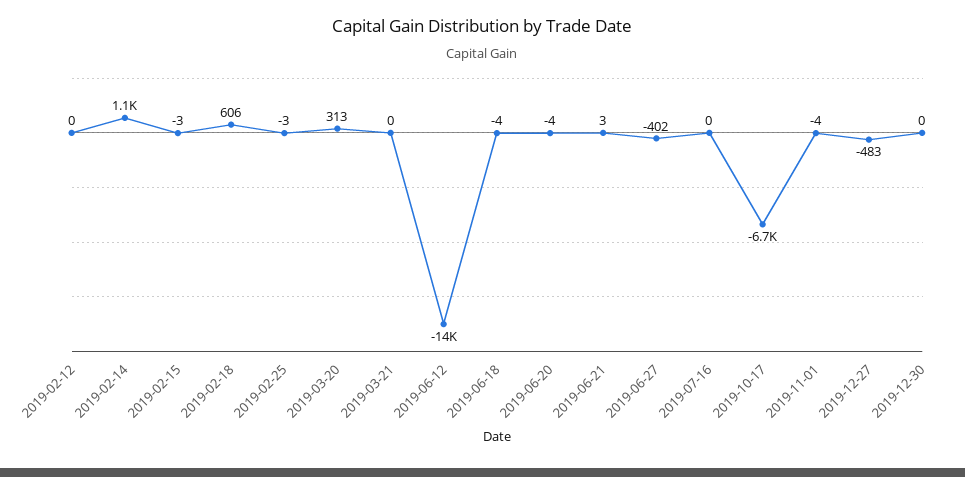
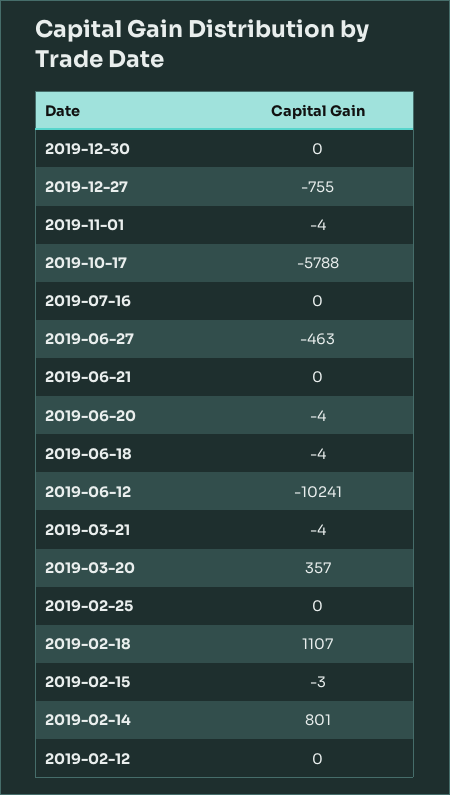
2019-02-14: 1100 -> 801
2019-02-18: 606 -> 1107
2019-02-25: -3 -> 0
2019-03-20: 313 -> 357
2019-03-21: 0 -> -4
2019-06-12: -14000 -> -10241
2019-06-21: 3 -> 0
2019-06-27: -402 -> -463
2019-10-17: -6700 -> -5788
2019-12-27: -483 -> -755

